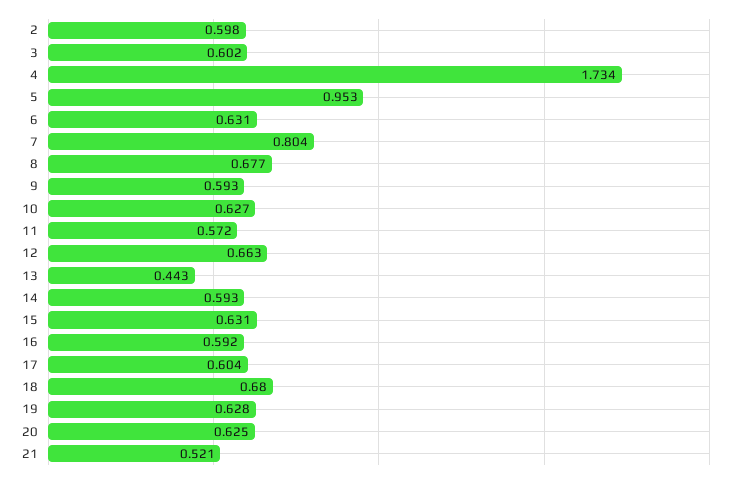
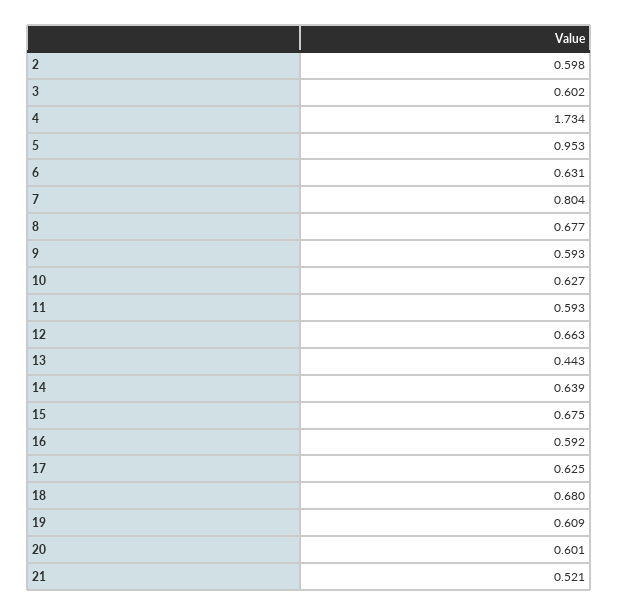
11: 0.572 -> 0.593
14: 0.593 -> 0.639
15: 0.631 -> 0.675
17: 0.604 -> 0.625
19: 0.628 -> 0.609
20: 0.625 -> 0.601

